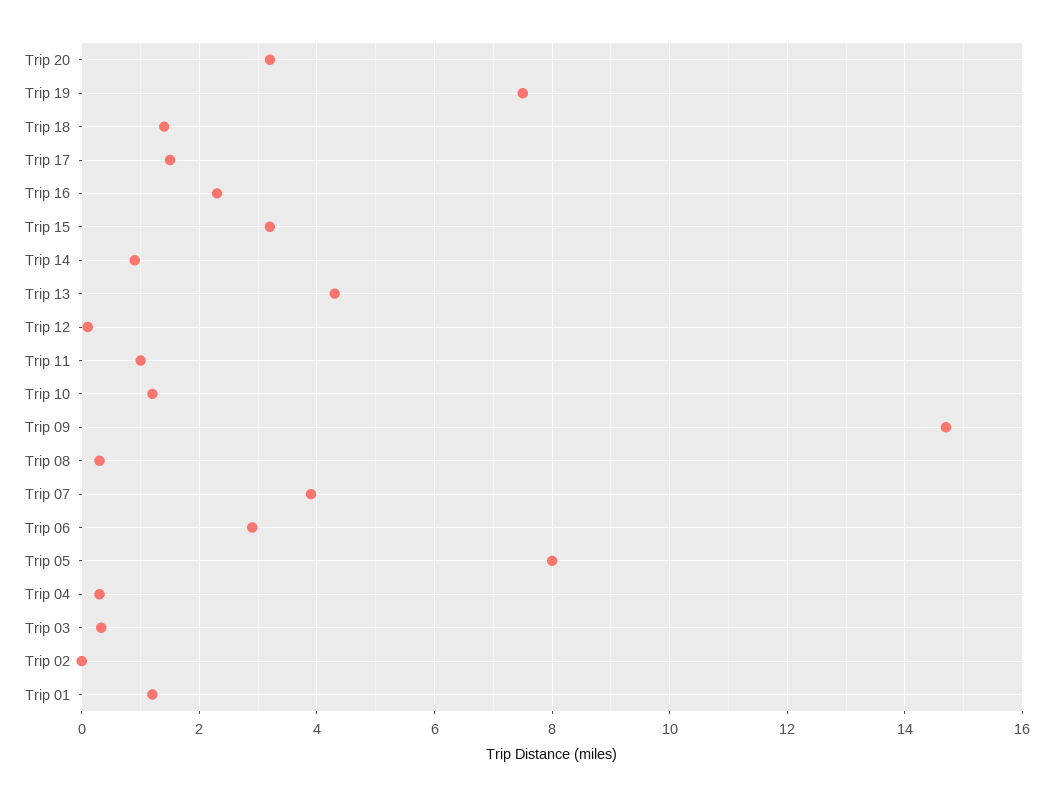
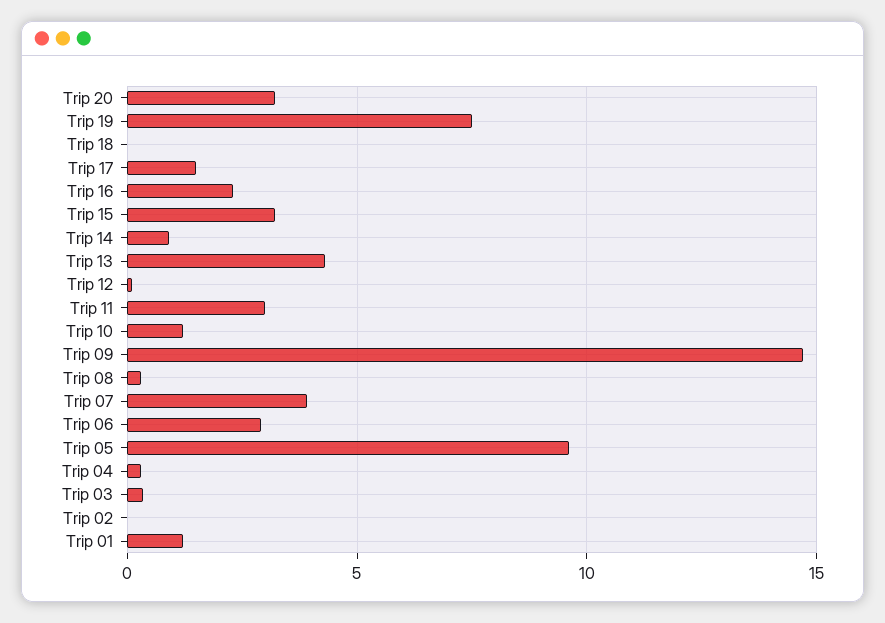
Trip 18: 1.4 -> 0
Trip 11: 1 -> 3
Trip 05: 8 -> 9.5

